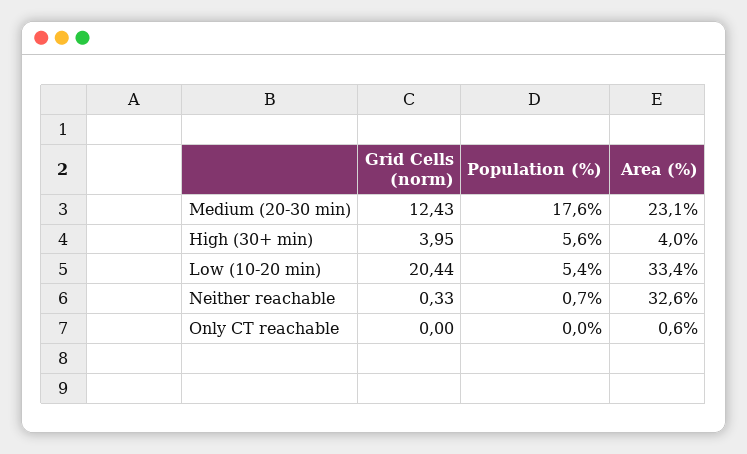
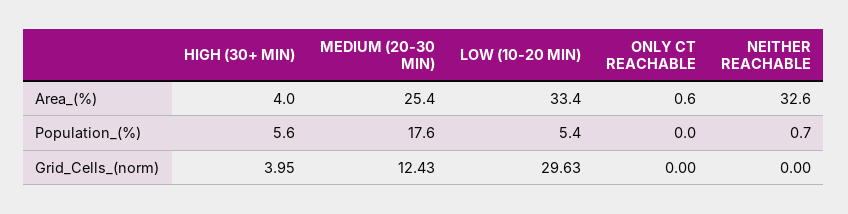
Area (%), Medium (20-30 min): 23.1 -> 25.4
Grid Cells (norm), Low (10-20 min): 20.44 -> 29.63
Grid Cells (norm), Neither reachable: 0.33 -> 0

